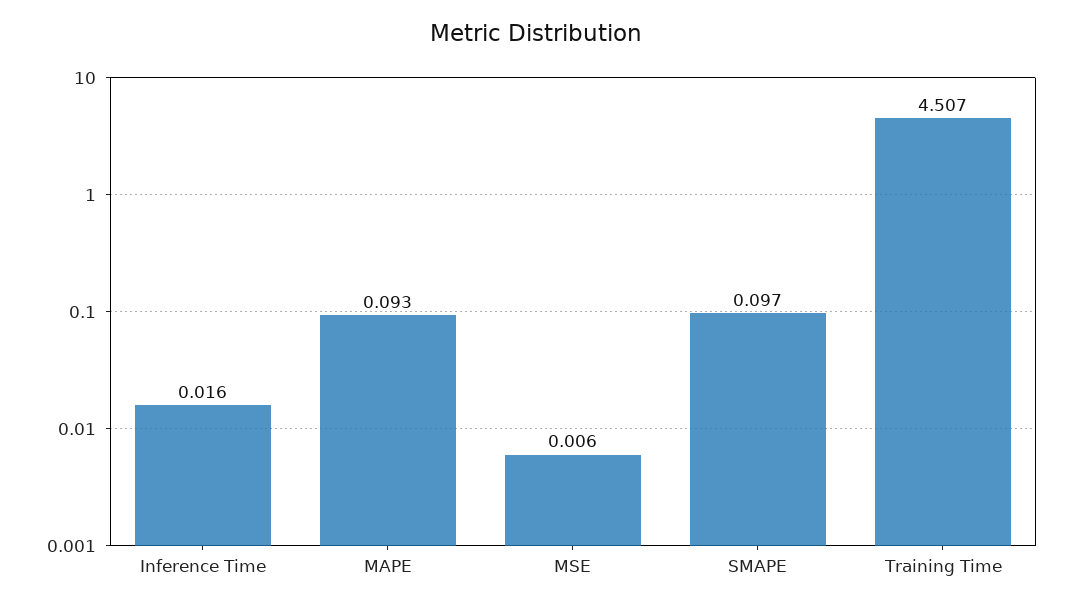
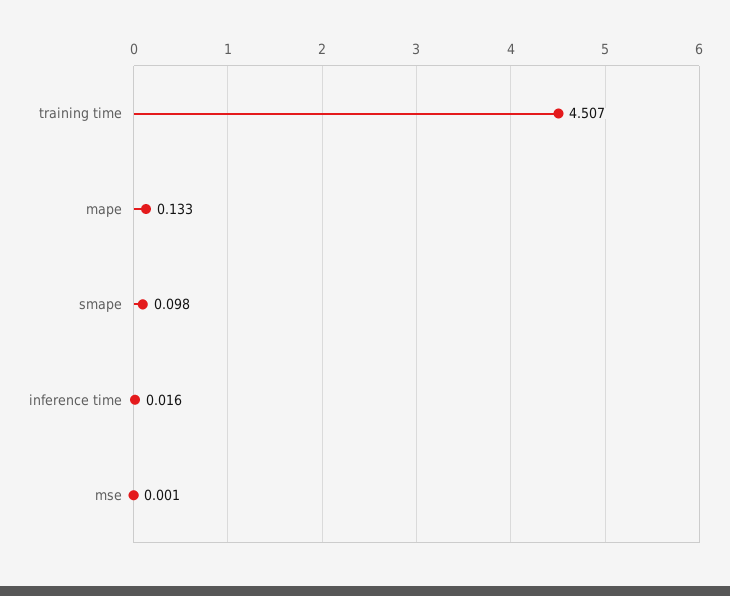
MAPE: 0.093 -> 0.133
MSE: 0.006 -> 0.001
SMAPE: 0.097 -> 0.098

